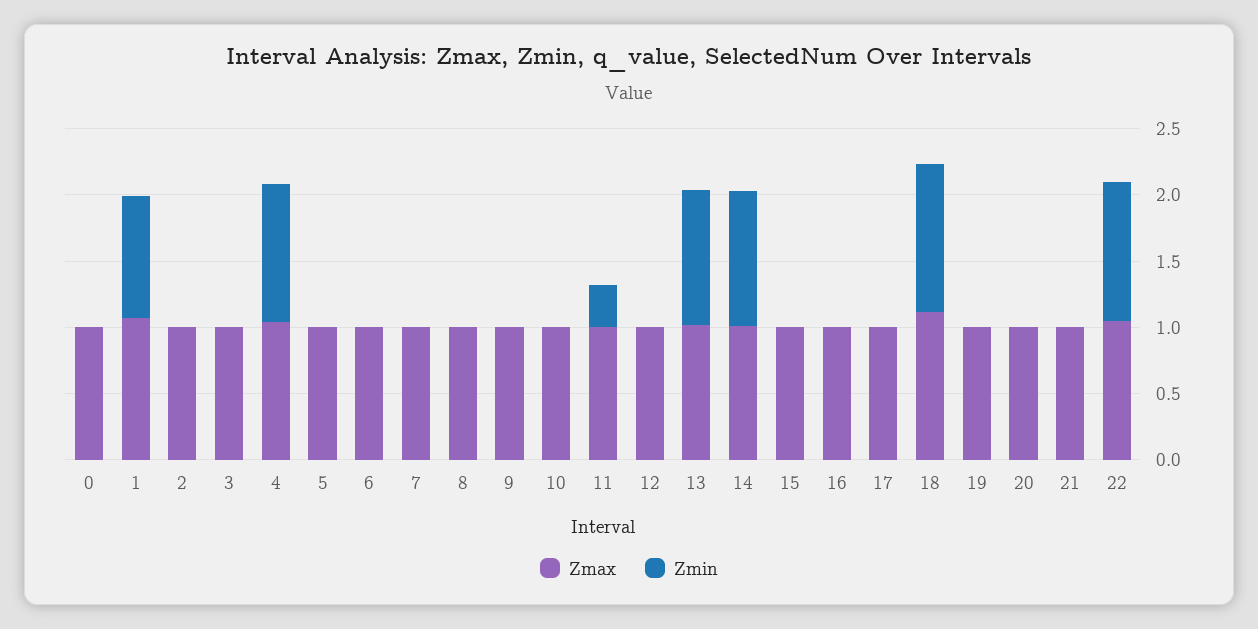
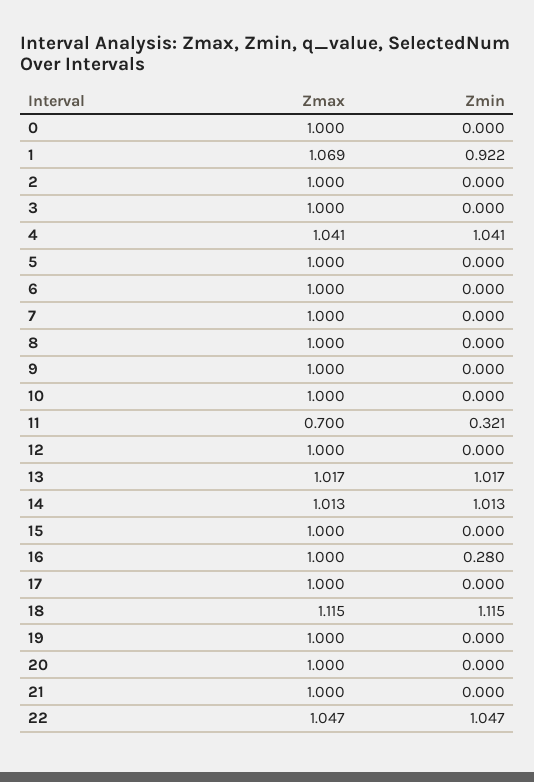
Zmax, 11: 1 -> 0.7
Zmin, 16: 0 -> 0.28

